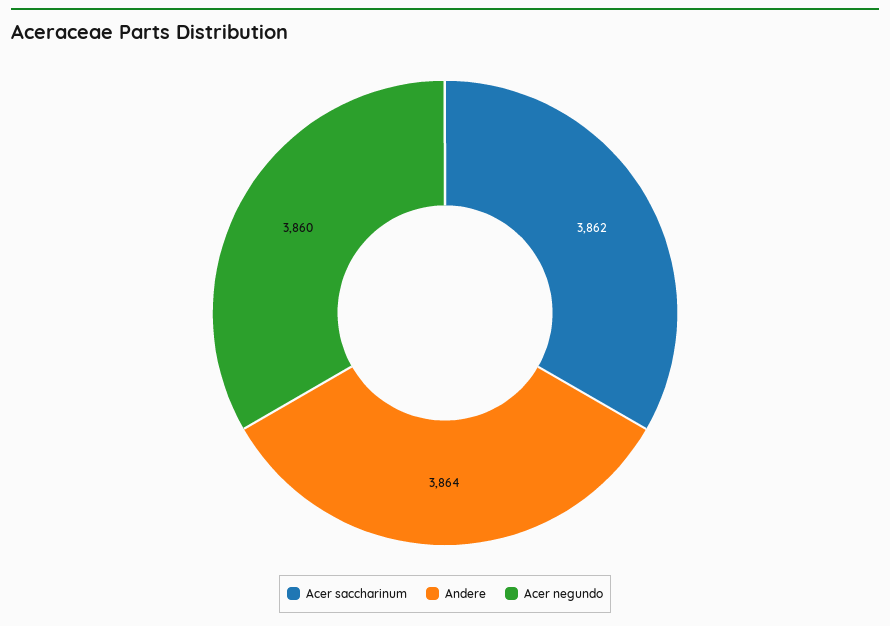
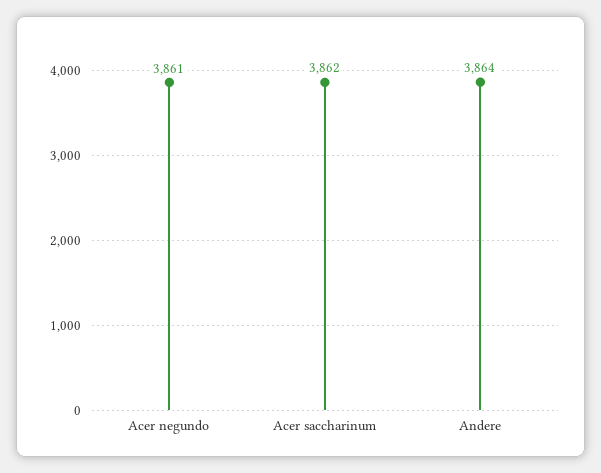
Acer negundo: 3860 -> 3861

